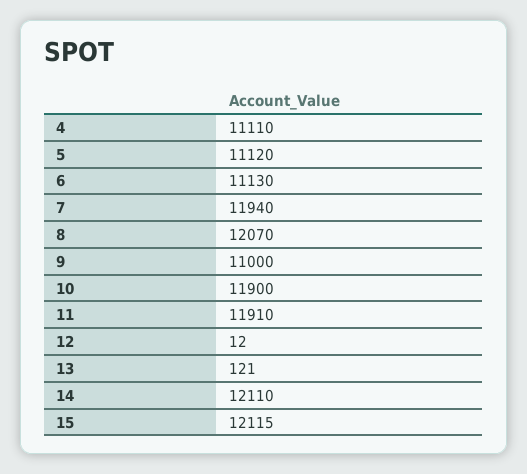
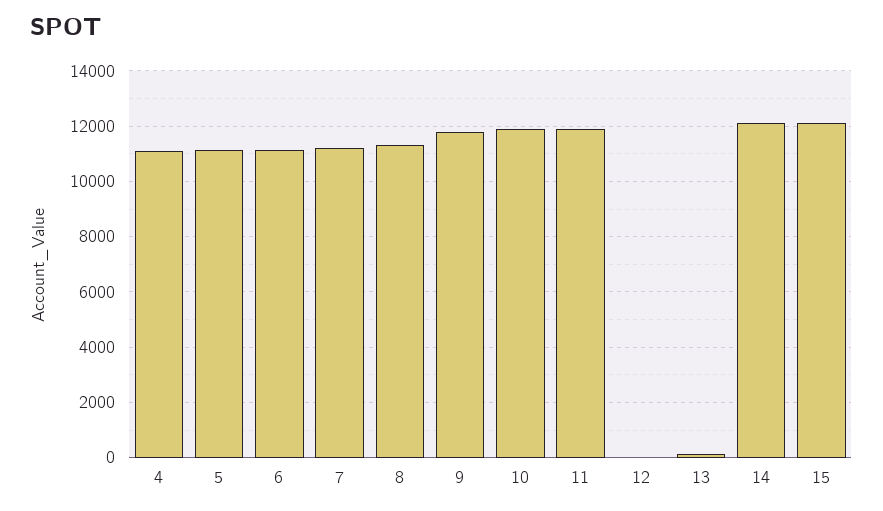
7: 11940 -> 11250
8: 12070 -> 11250
9: 11000 -> 11750

